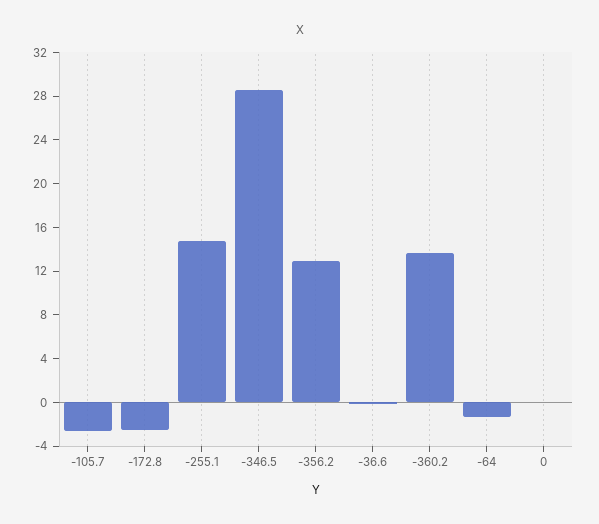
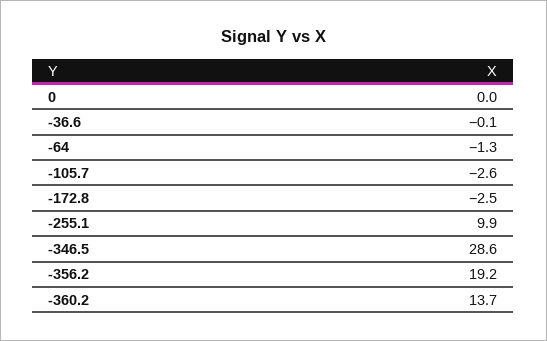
-255.1: 15 -> 9.9
-356.2: 13 -> 19.2

